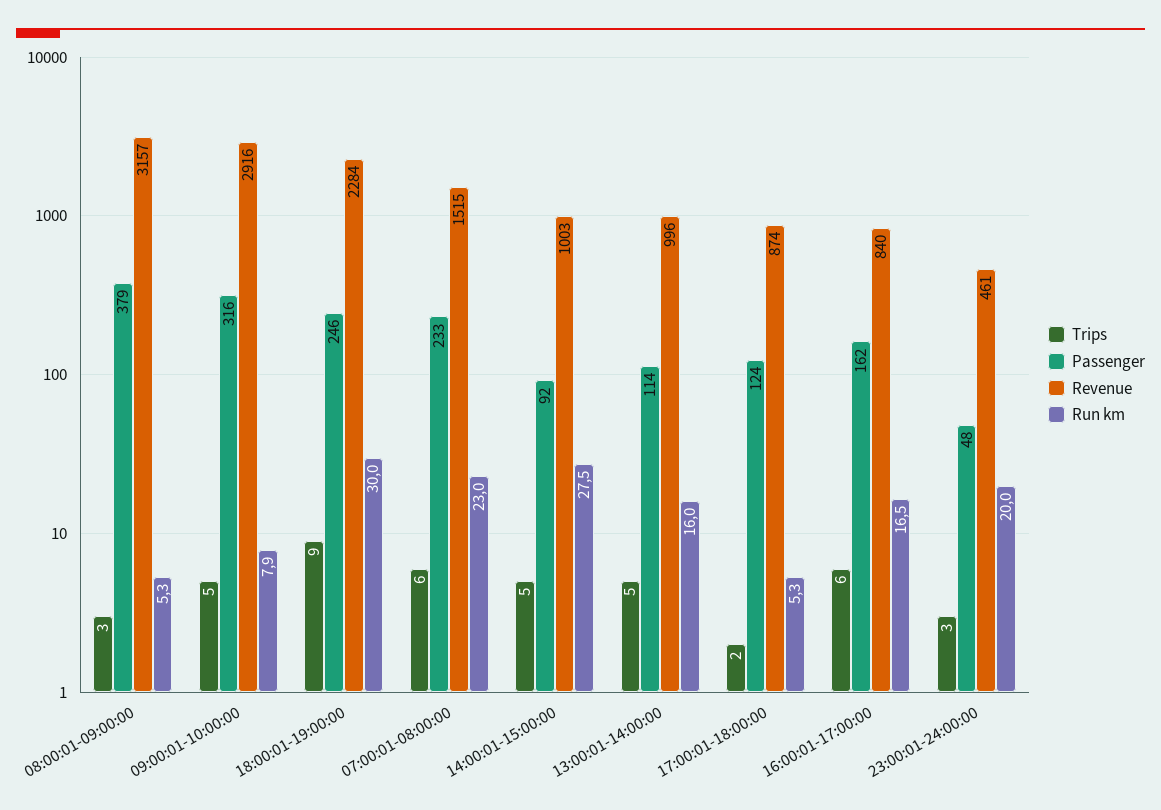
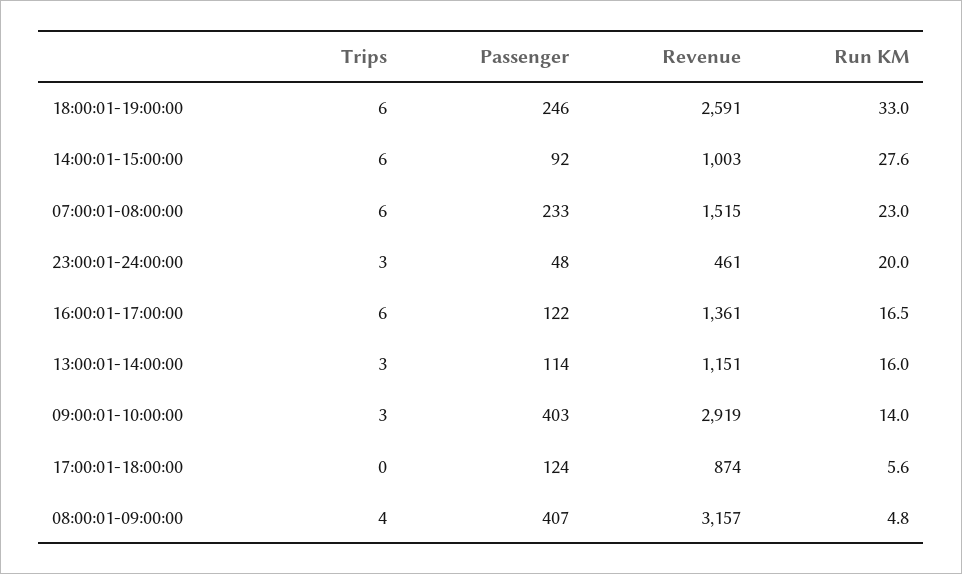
Trips, 08:00:01-09:00:00: 3 -> 4
Passenger, 08:00:01-09:00:00: 379 -> 407
Run km, 08:00:01-09:00:00: 5.3 -> 4.8
Trips, 09:00:01-10:00:00: 5 -> 3
Passenger, 09:00:01-10:00:00: 316 -> 403
Revenue, 09:00:01-10:00:00: 2916 -> 2919
Run km, 09:00:01-10:00:00: 7.9 -> 14
Trips, 18:00:01-19:00:00: 9 -> 6
Revenue, 18:00:01-19:00:00: 2284 -> 2591
Run km, 18:00:01-19:00:00: 30 -> 33
Trips, 14:00:01-15:00:00: 5 -> 6
Run km, 14:00:01-15:00:00: 27.5 -> 27.6
Trips, 13:00:01-14:00:00: 5 -> 3
Revenue, 13:00:01-14:00:00: 996 -> 1151
Trips, 17:00:01-18:00:00: 2 -> 0
Run km, 17:00:01-18:00:00: 5.3 -> 5.6
Passenger, 16:00:01-17:00:00: 162 -> 122
Revenue, 16:00:01-17:00:00: 840 -> 1361

